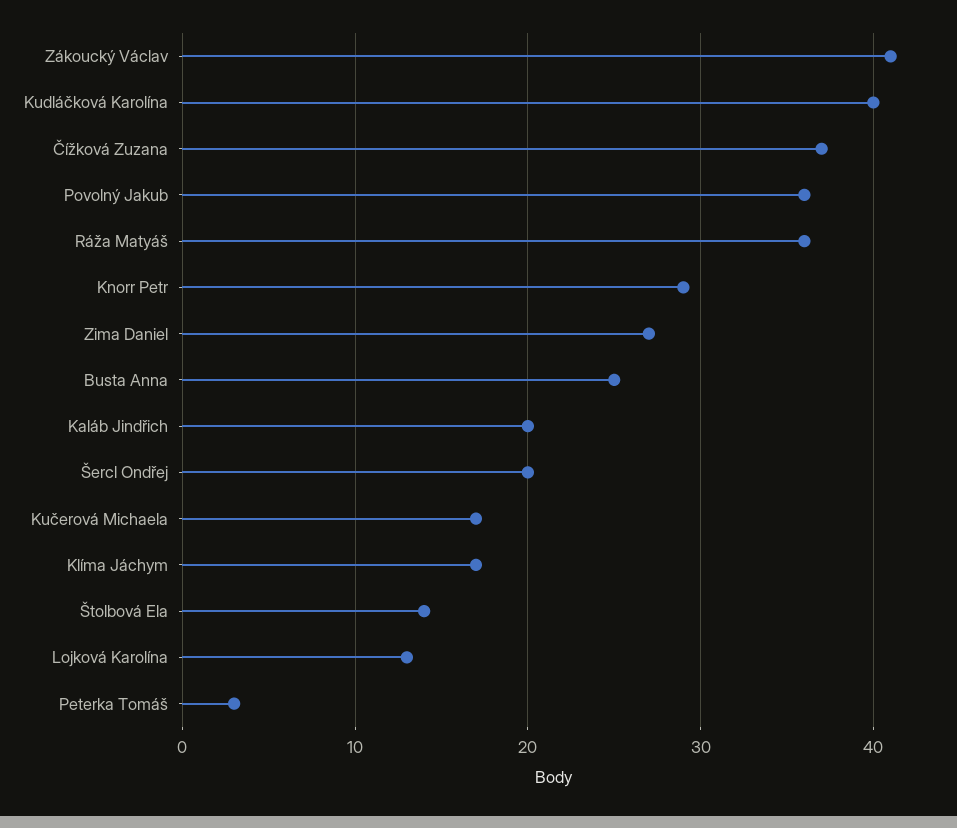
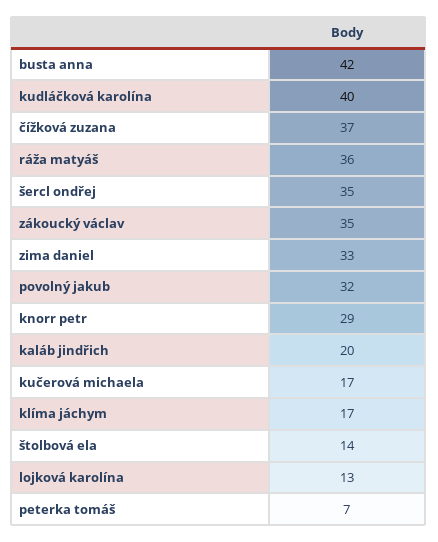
Zákoucký Václav: 41 -> 35
Povolný Jakub: 36 -> 32
Zima Daniel: 27 -> 33
Busta Anna: 25 -> 42
Šercl Ondřej: 20 -> 35
Peterka Tomáš: 3 -> 7

